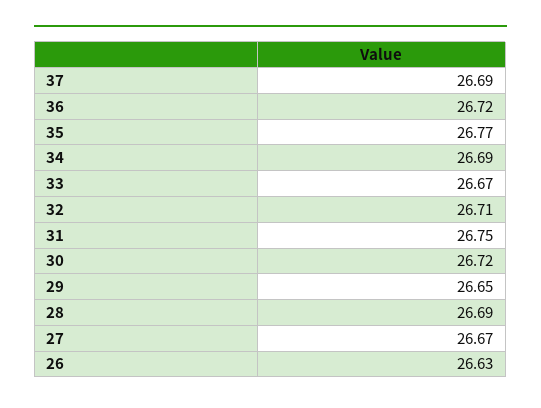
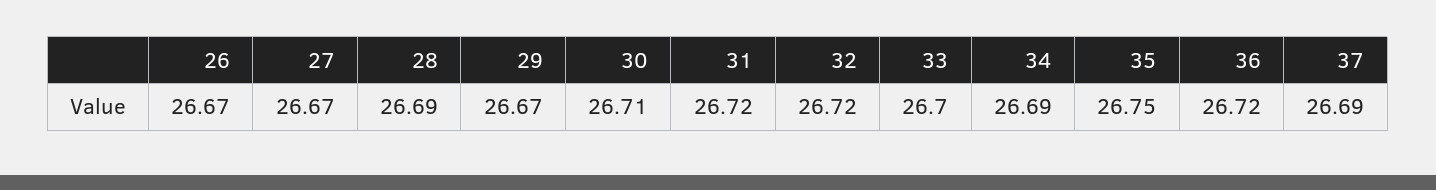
35: 26.77 -> 26.75
33: 26.67 -> 26.7
32: 26.71 -> 26.72
31: 26.75 -> 26.72
30: 26.72 -> 26.71
29: 26.65 -> 26.67
26: 26.63 -> 26.67

